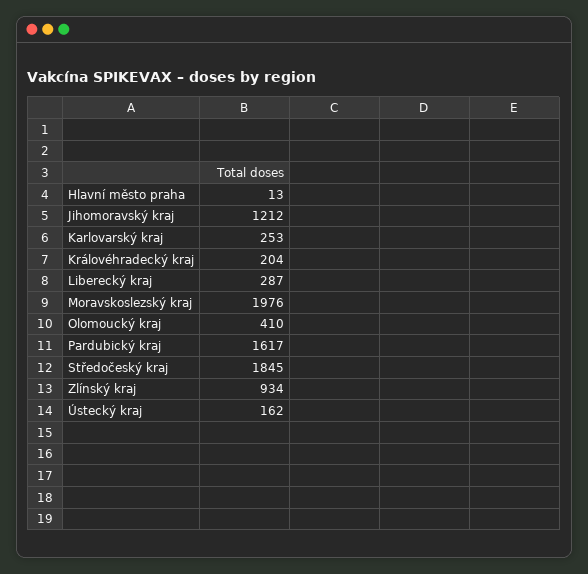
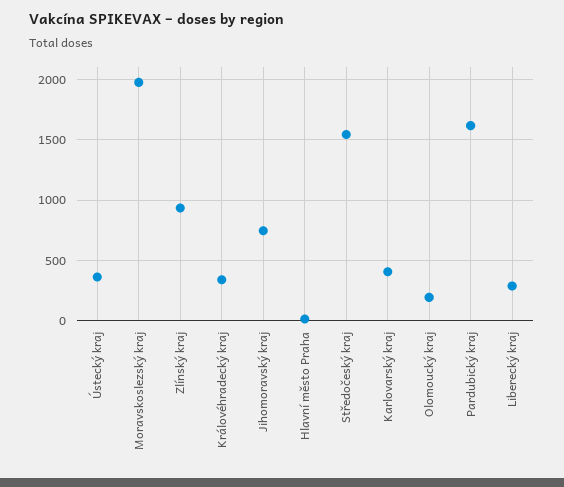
Jihomoravský kraj: 1212 -> 750
Karlovarský kraj: 253 -> 400
Královéhradecký kraj: 204 -> 350
Olomoucký kraj: 410 -> 200
Středočeský kraj: 1845 -> 1550
Ústecký kraj: 162 -> 350

